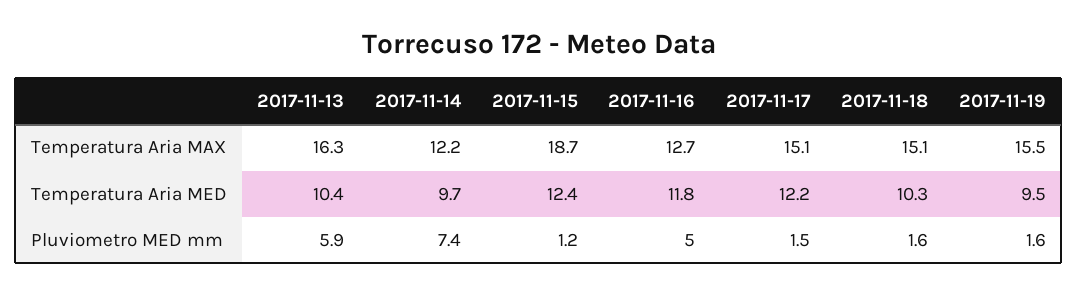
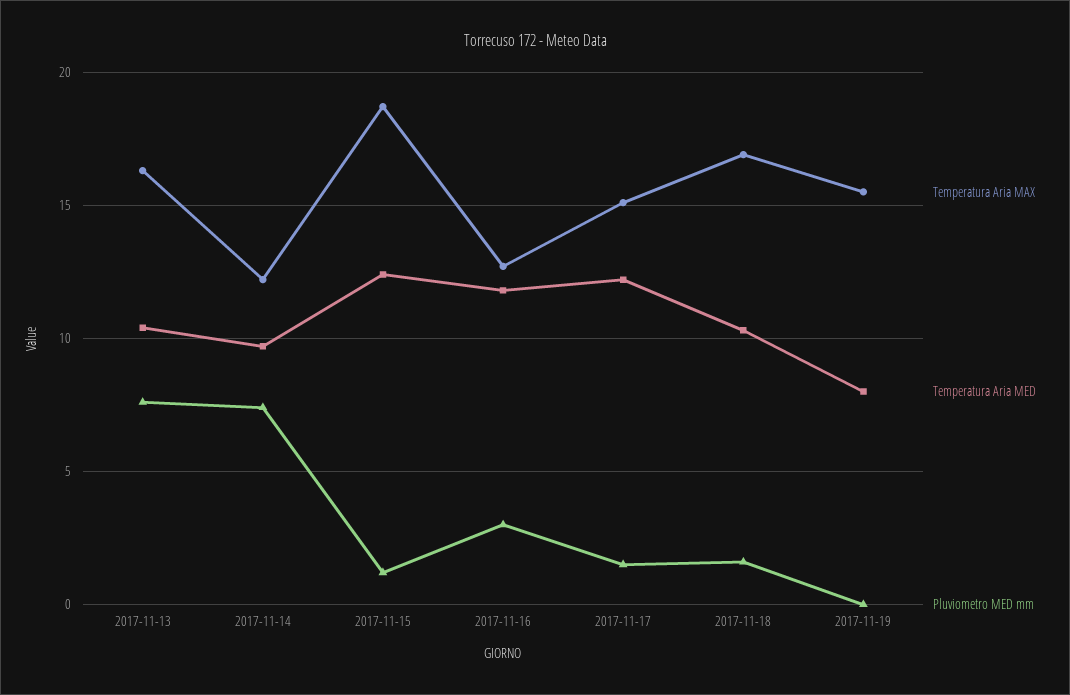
Temperatura Aria MAX, 2017-11-18: 15.1 -> 17
Temperatura Aria MED, 2017-11-19: 9.5 -> 8
Pluviometro MED mm, 2017-11-13: 5.9 -> 7.5
Pluviometro MED mm, 2017-11-16: 5 -> 3
Pluviometro MED mm, 2017-11-19: 1.6 -> 0

